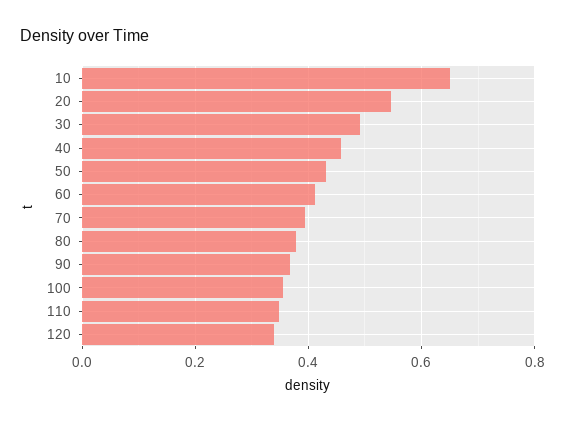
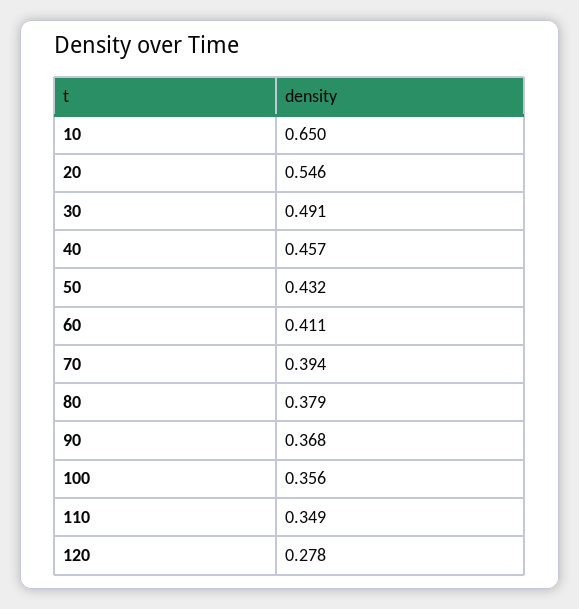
120: 0.34 -> 0.278

